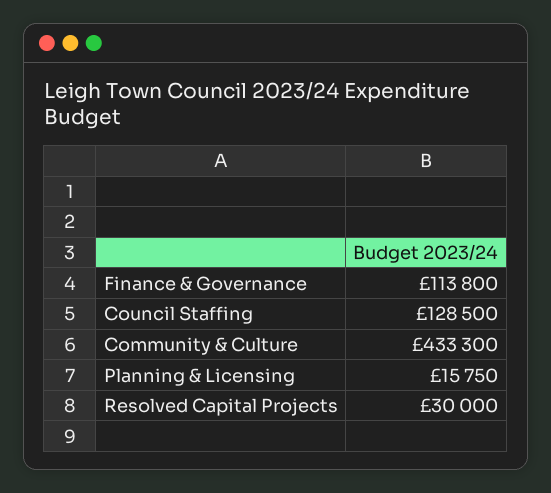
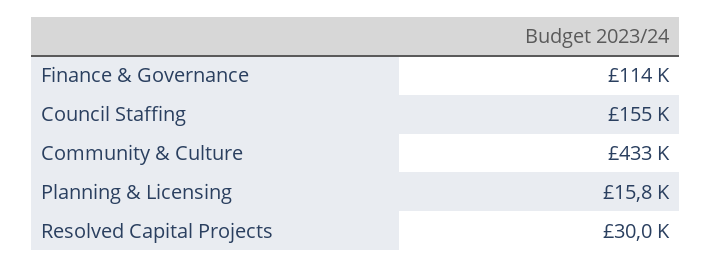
Council Staffing: 128500 -> 155000

